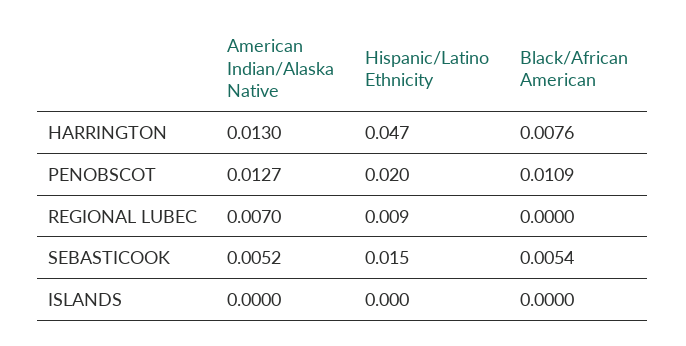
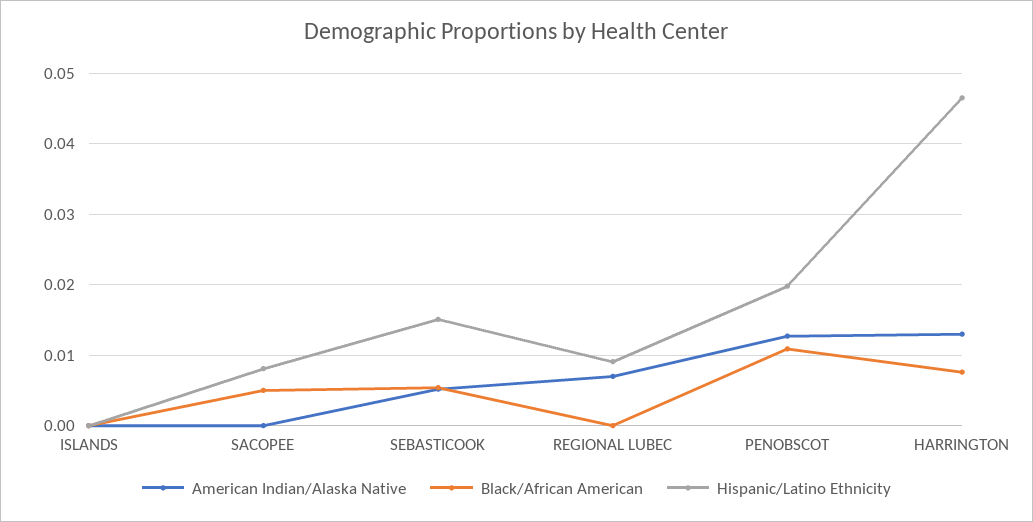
American Indian/Alaska Native, SACOPEE: none -> 0
Black/African American, SACOPEE: none -> 0.005
Hispanic/Latino Ethnicity, SACOPEE: none -> 0.008

